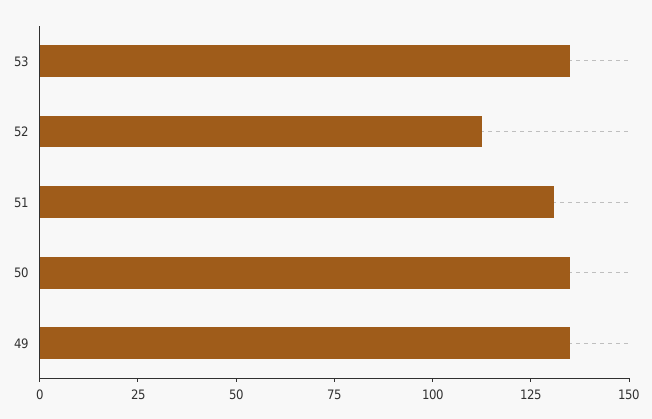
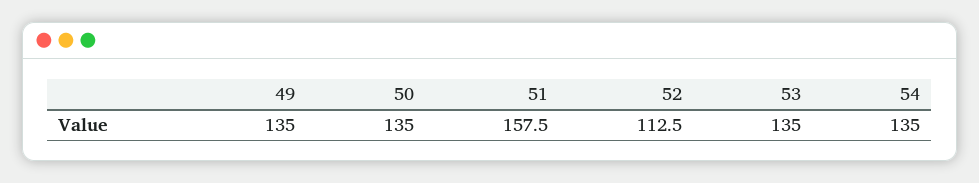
51: 130 -> 157.5
54: none -> 135

